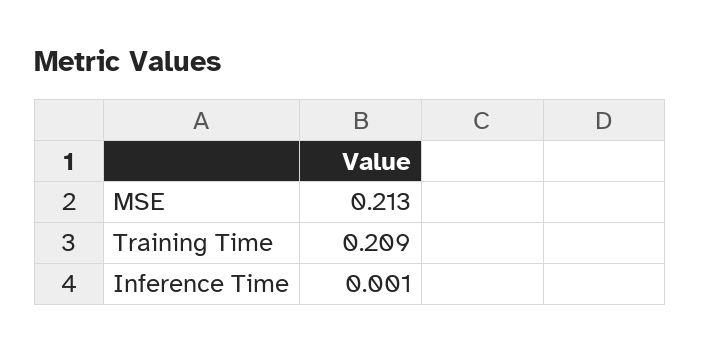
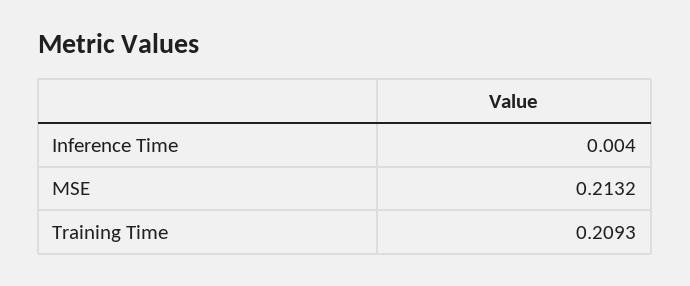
Inference Time: 0.001 -> 0.004

